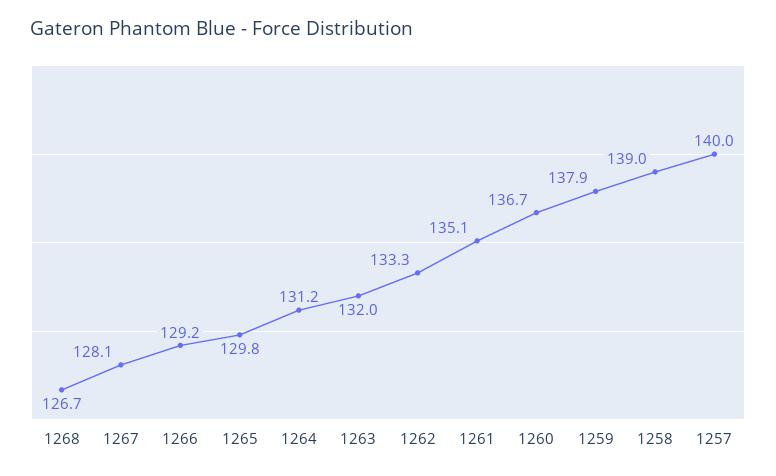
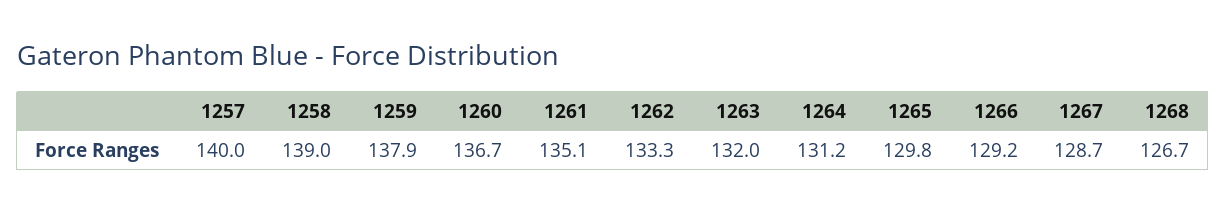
1267: 128.1 -> 128.7

